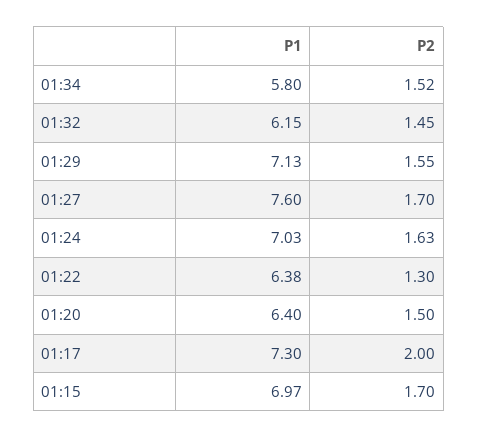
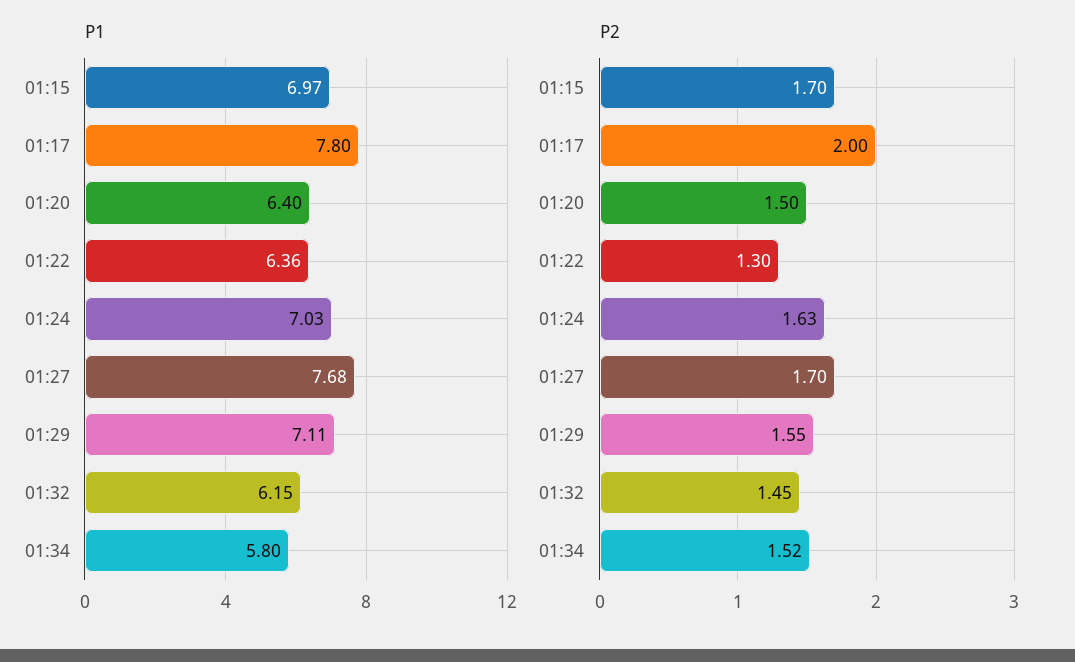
P1, 01:29: 7.13 -> 7.11
P1, 01:27: 7.6 -> 7.68
P1, 01:22: 6.38 -> 6.36
P1, 01:17: 7.3 -> 7.8

